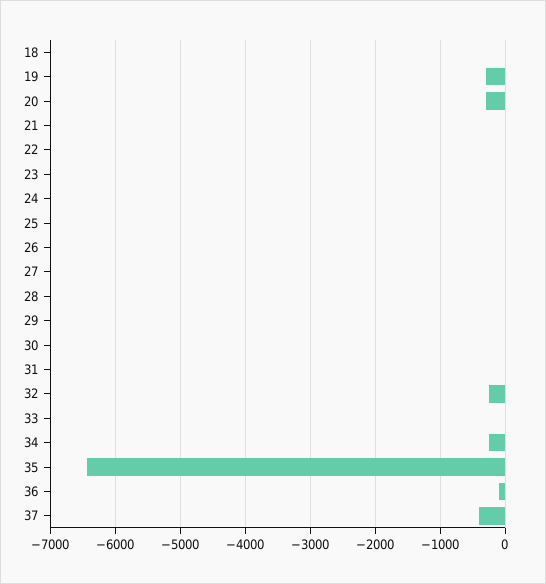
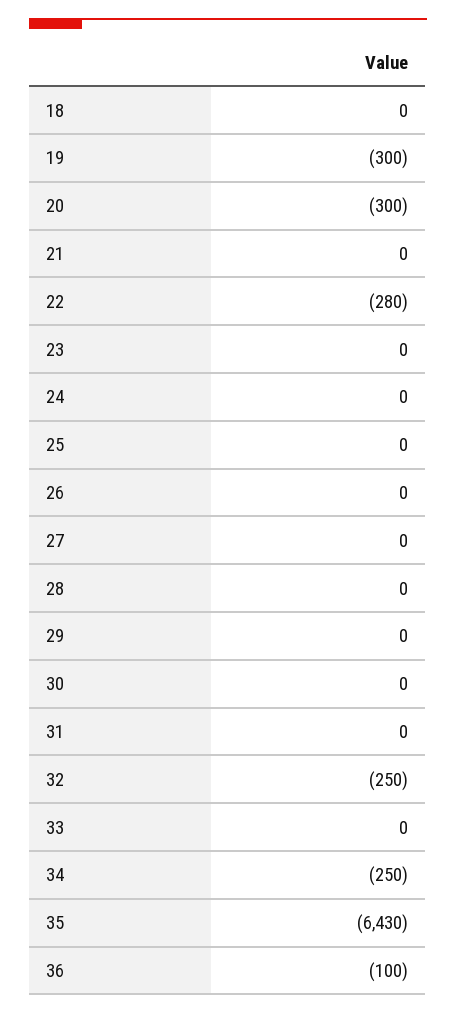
22: 0 -> -280
37: -400 -> none

